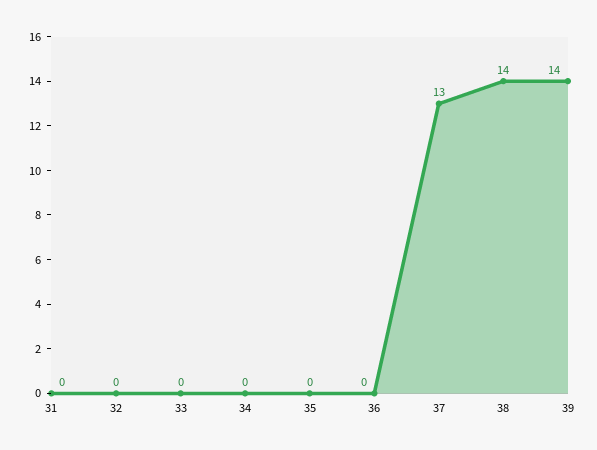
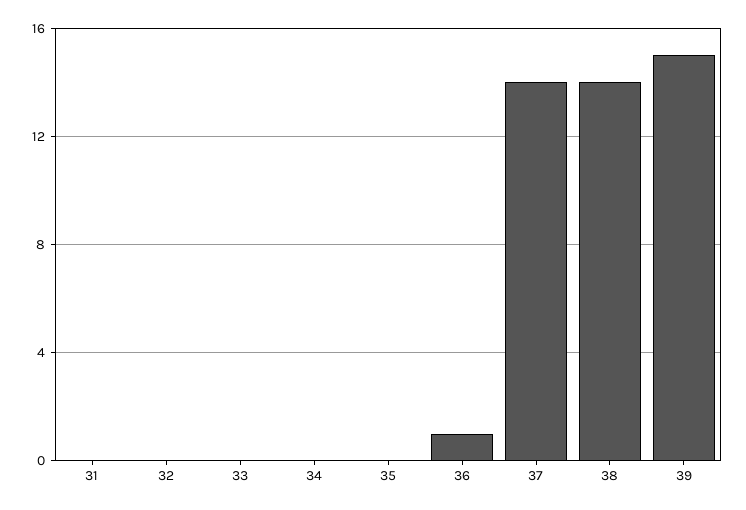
36: 0 -> 1
37: 13 -> 14
39: 14 -> 15

